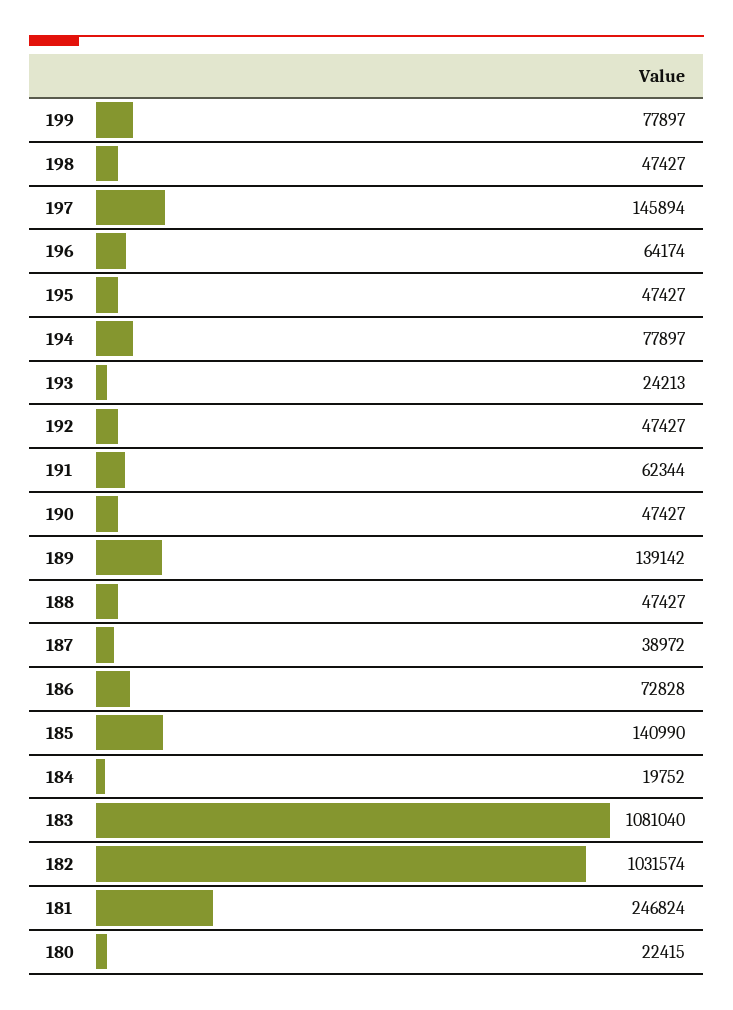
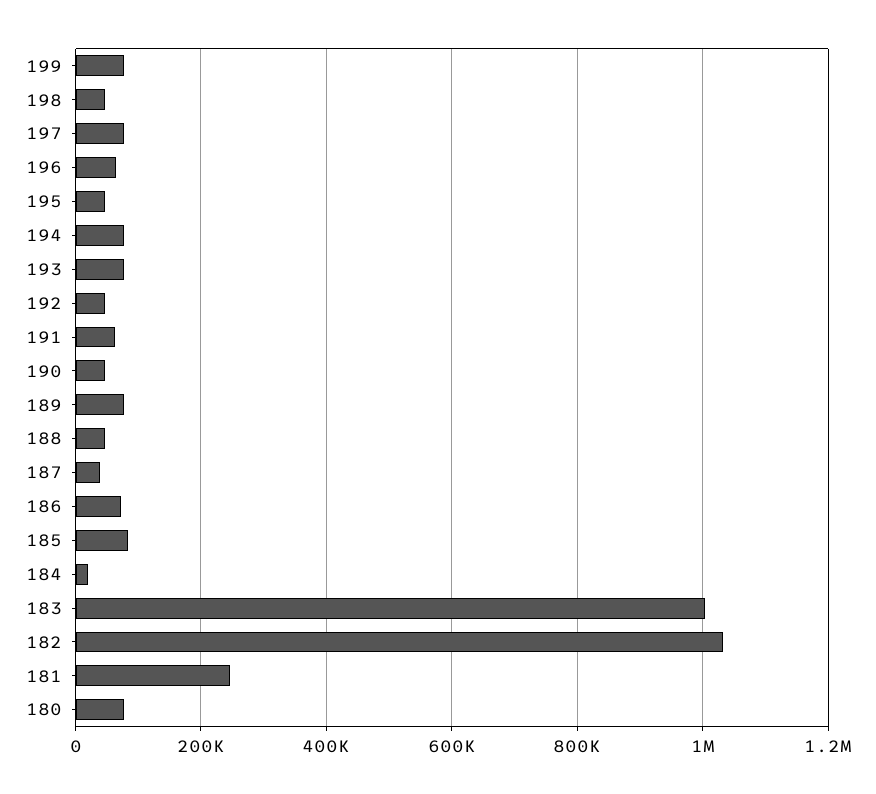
197: 145894 -> 80000
193: 24213 -> 80000
189: 139142 -> 80000
185: 140990 -> 80000
183: 1081040 -> 1000000
180: 22415 -> 80000

